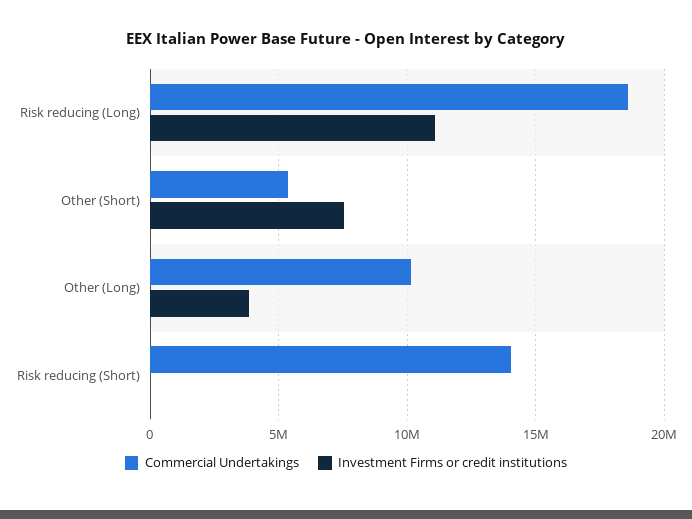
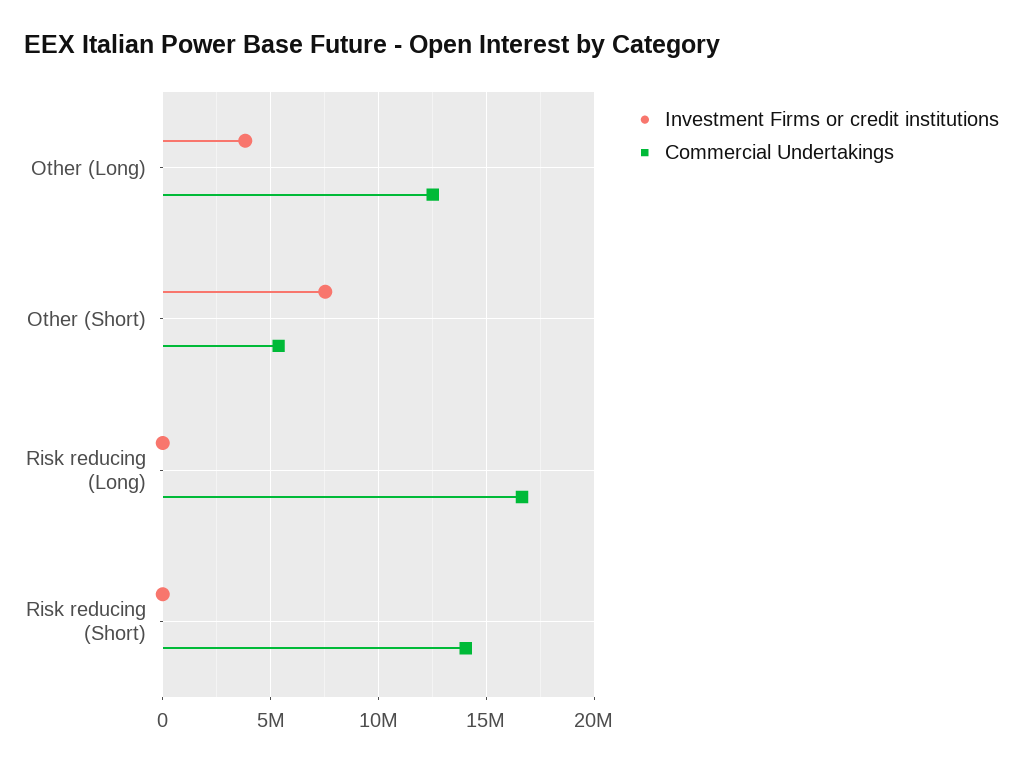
Commercial Undertakings, Risk reducing (Long): 18500000 -> 16500000
Investment Firms or credit institutions, Risk reducing (Long): 11000000 -> 0
Commercial Undertakings, Other (Long): 10000000 -> 12500000

